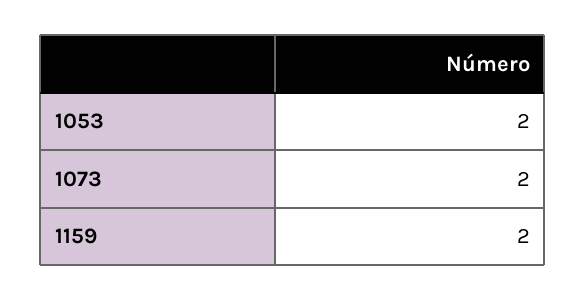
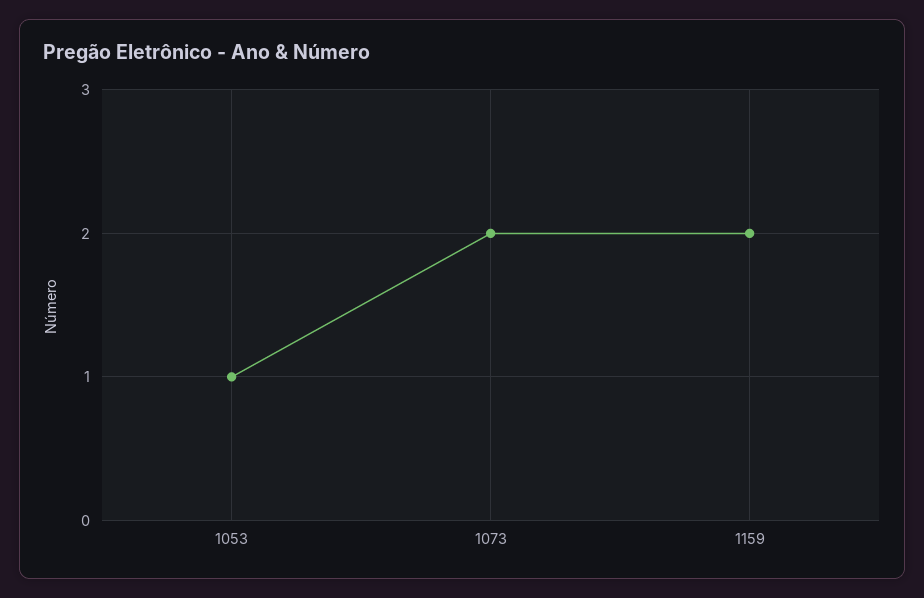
1053: 2 -> 1

